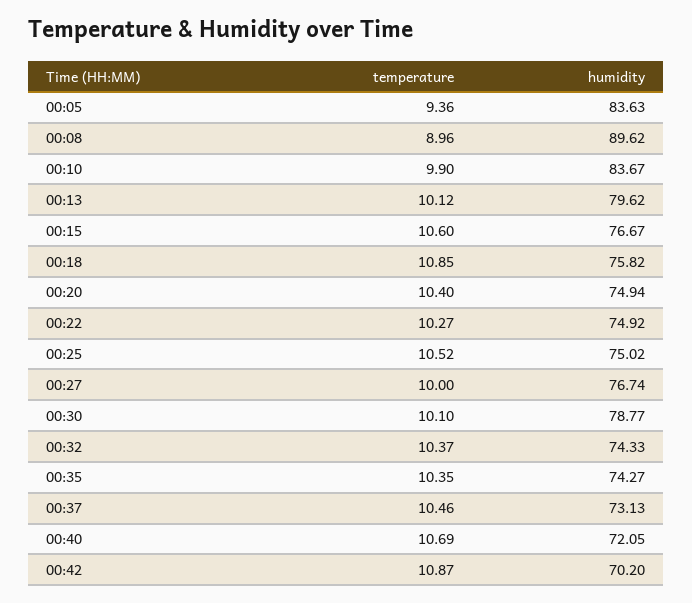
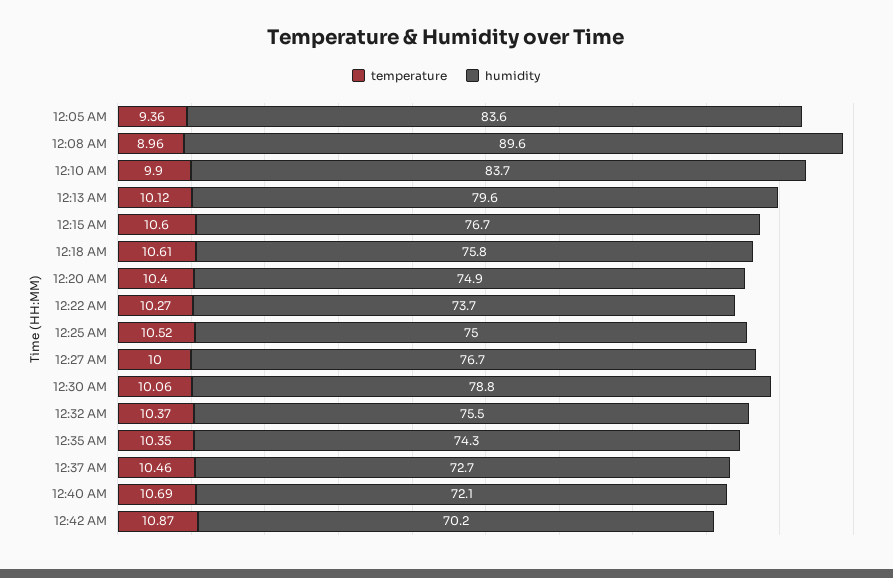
temperature, 00:18: 10.85 -> 10.61
humidity, 00:22: 74.92 -> 73.7
temperature, 00:30: 10.1 -> 10.06
humidity, 00:32: 74.33 -> 75.5
humidity, 00:37: 73.13 -> 72.7

